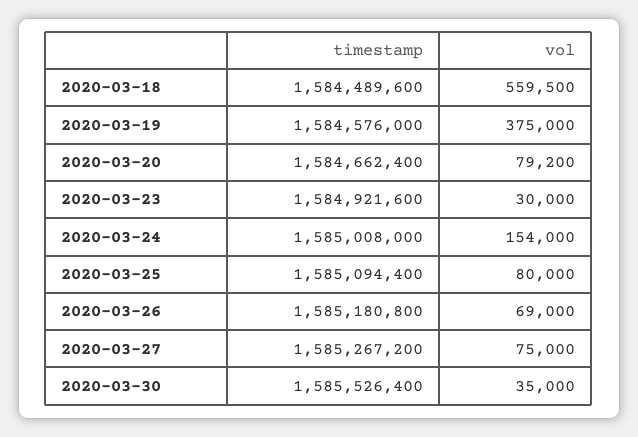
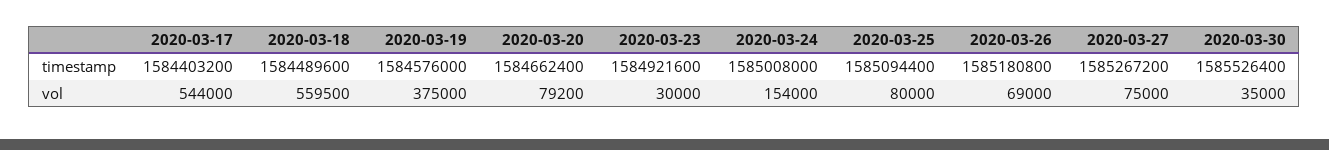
timestamp, 2020-03-17: none -> 1584403200
vol, 2020-03-17: none -> 544000

